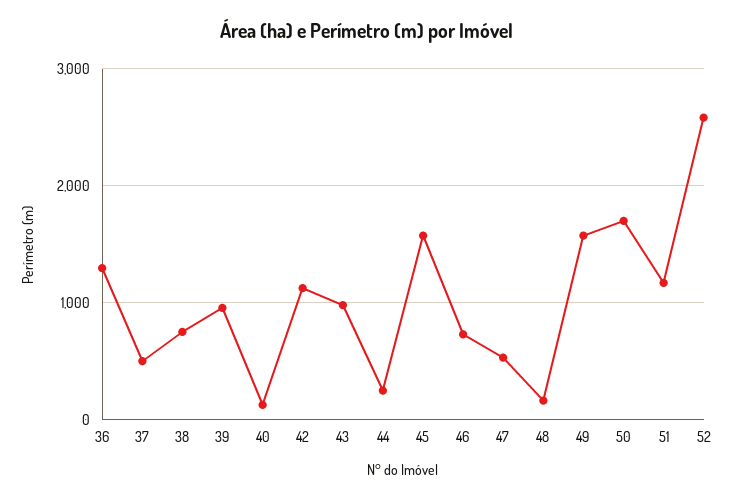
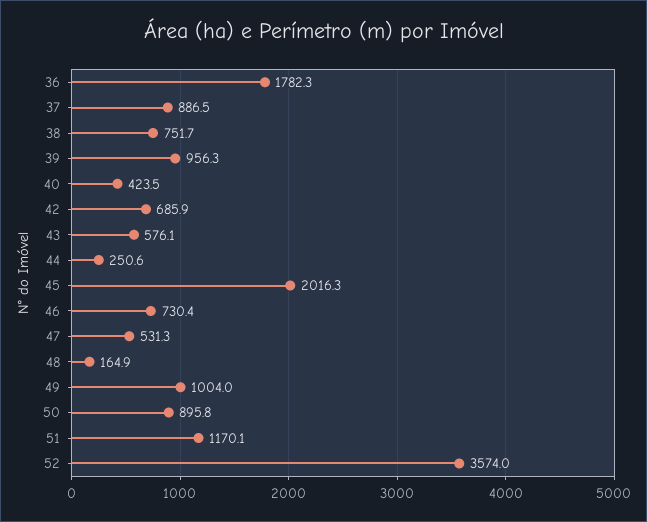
36: 1300 -> 1782.3
37: 500 -> 886.5
40: 100 -> 423.5
42: 1100 -> 685.9
43: 1000 -> 576.1
45: 1600 -> 2016.3
49: 1600 -> 1004
50: 1700 -> 895.8
52: 2600 -> 3574

